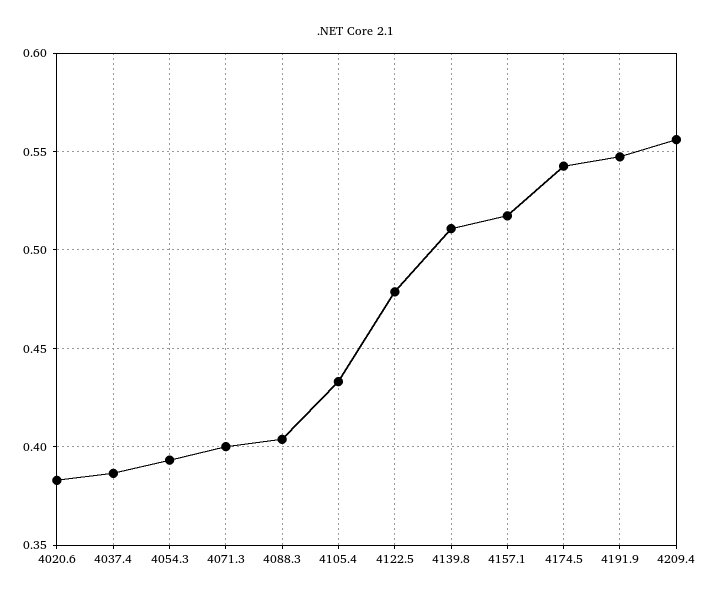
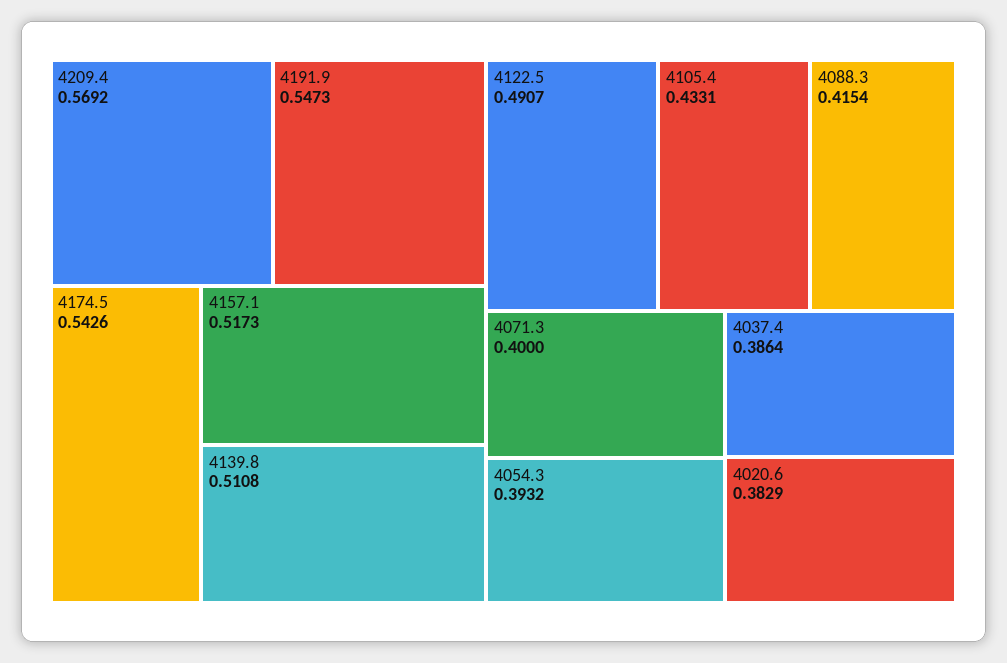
4088.3: 0.405 -> 0.4154
4122.5: 0.48 -> 0.4907
4209.4: 0.555 -> 0.5692

